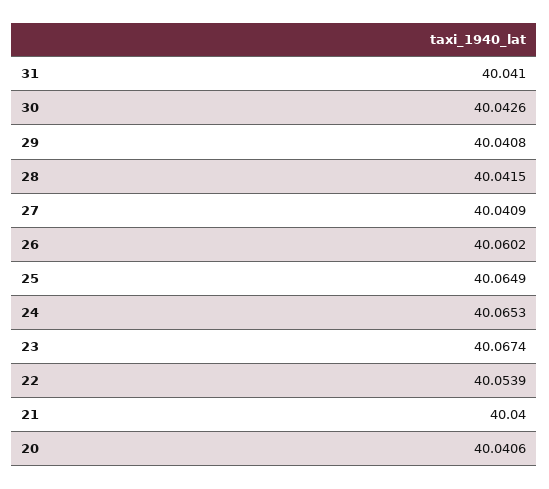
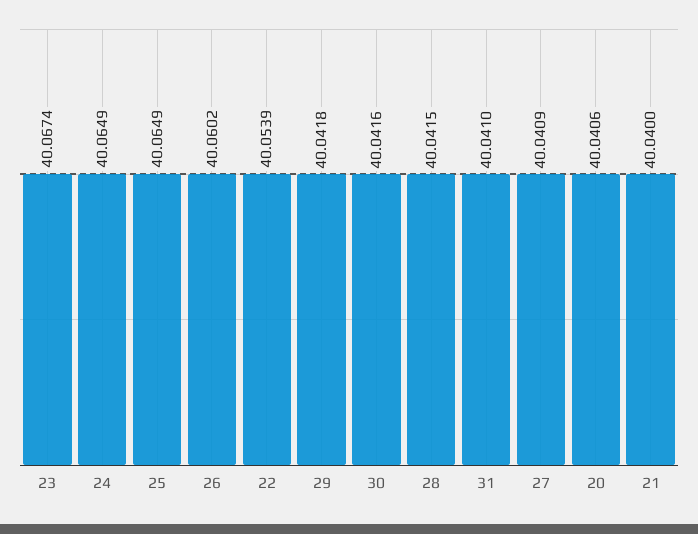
30: 40.0426 -> 40.0416
29: 40.0408 -> 40.0418
24: 40.0653 -> 40.0649

